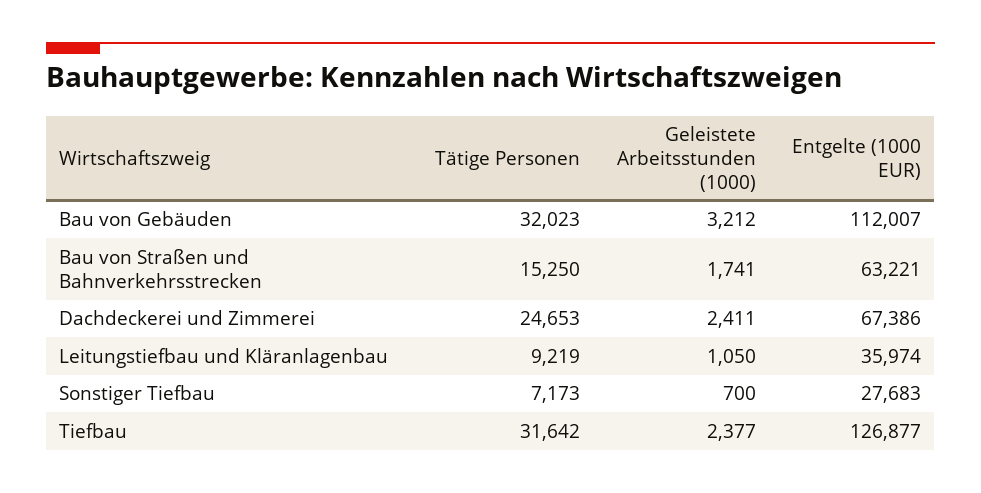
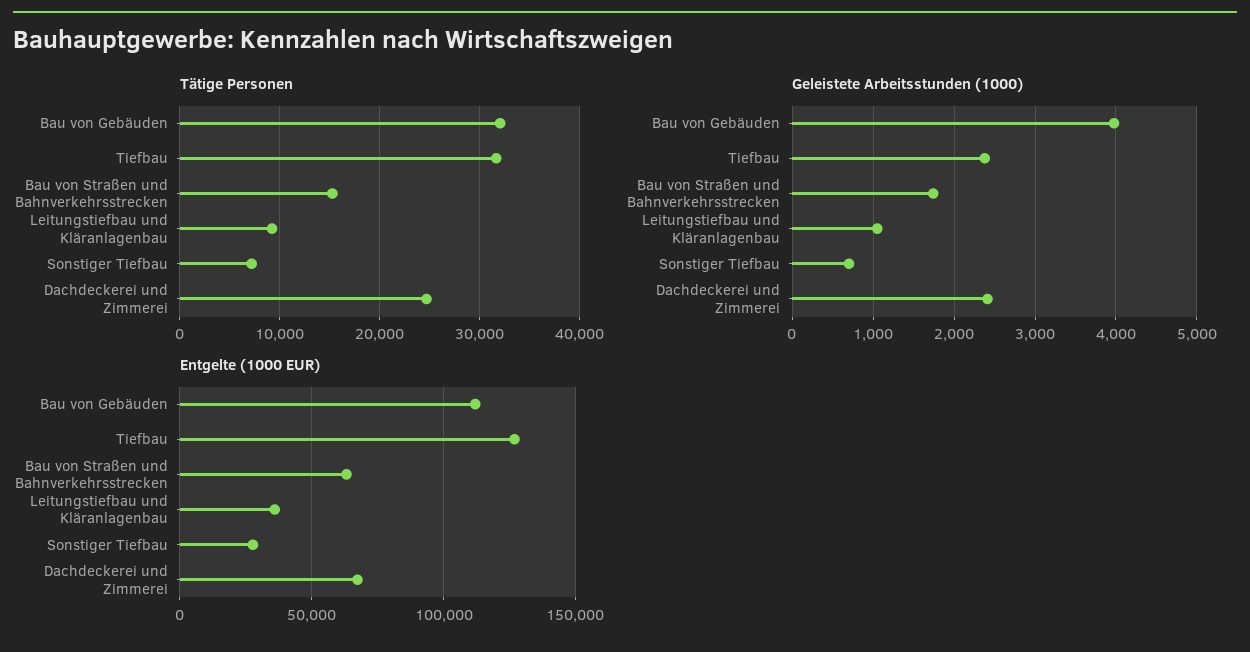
Geleistete Arbeitsstunden (1000), Bau von Gebäuden: 3212 -> 4000

